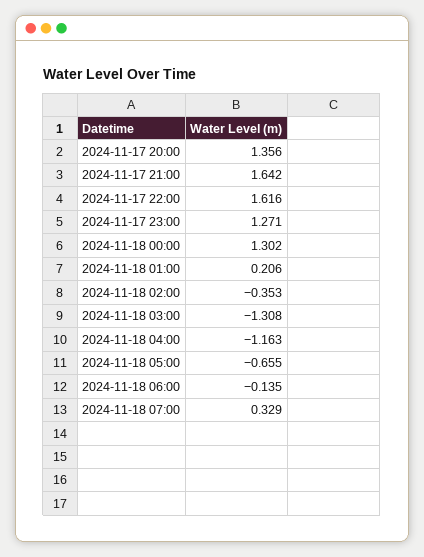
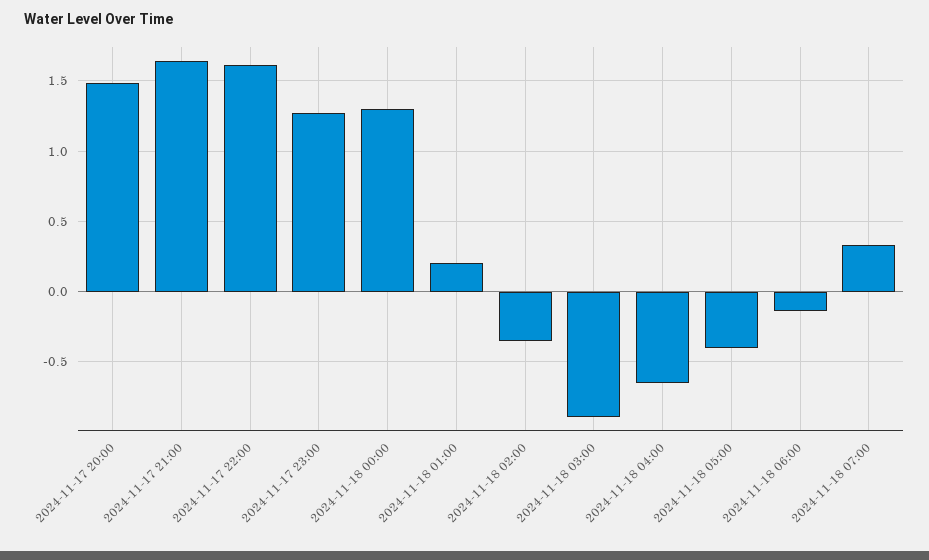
2024-11-17 20:00: 1.356 -> 1.5
2024-11-18 03:00: -1.308 -> -0.9
2024-11-18 04:00: -1.163 -> -0.65
2024-11-18 05:00: -0.655 -> -0.4

